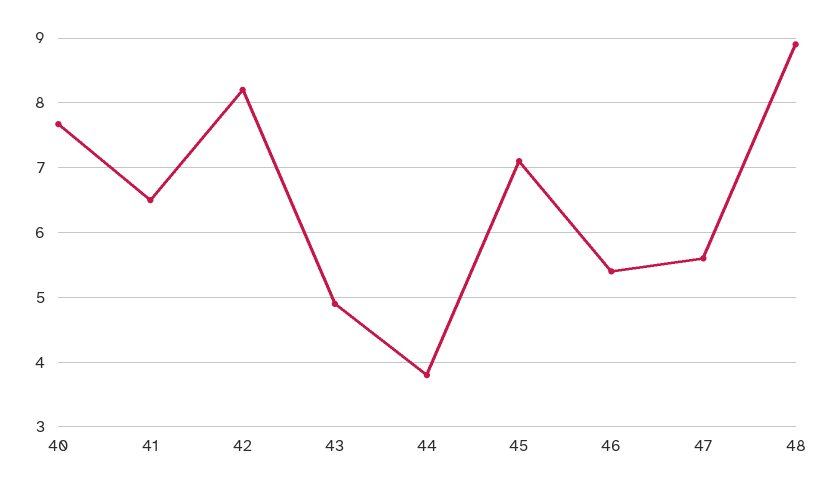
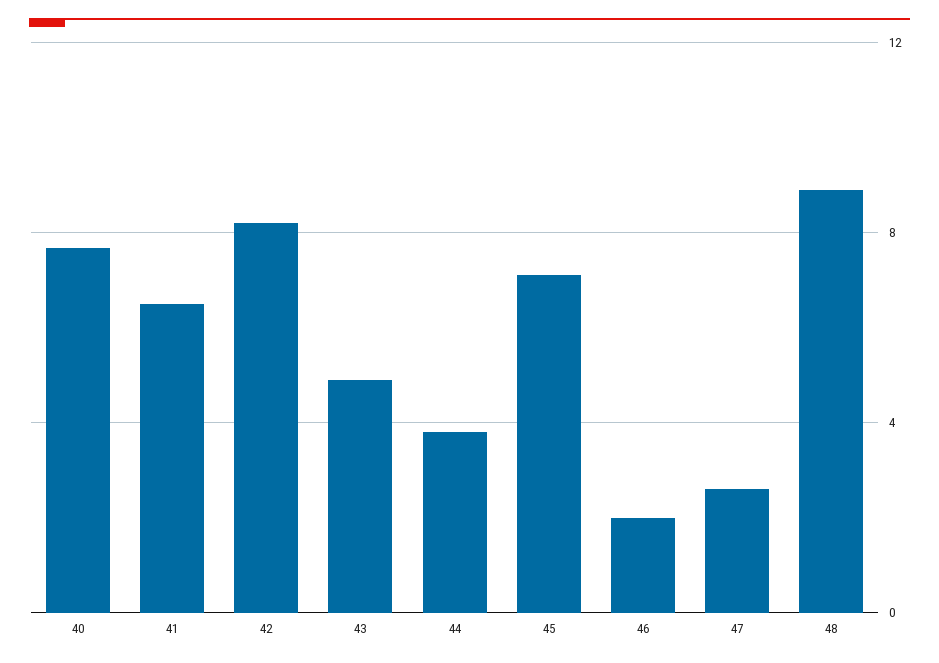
46: 5.4 -> 2
47: 5.6 -> 2.5

